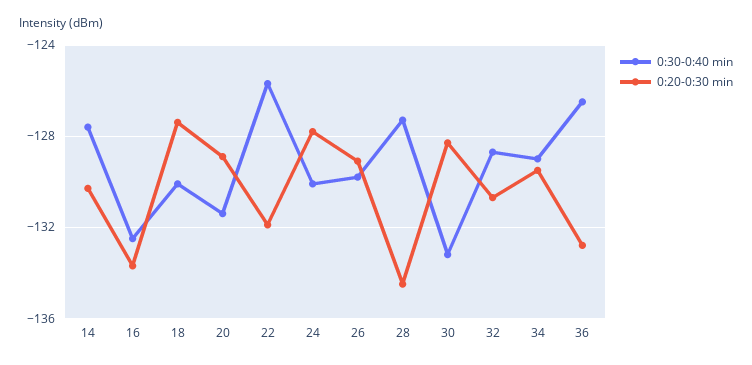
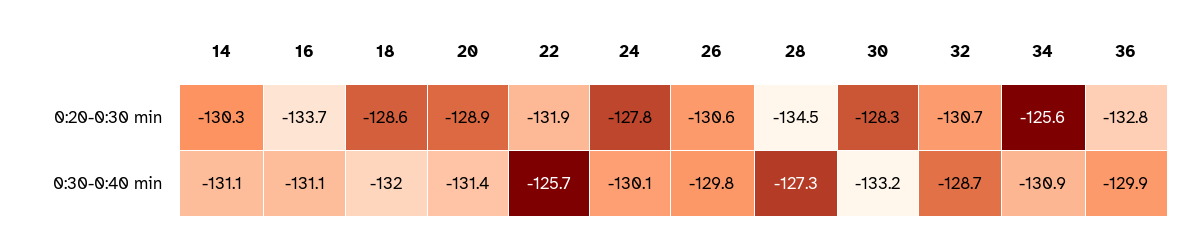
0:30-0:40 min, 14: -127.5 -> -131.1
0:30-0:40 min, 16: -132.5 -> -131.1
0:30-0:40 min, 18: -130 -> -132
0:20-0:30 min, 18: -127.5 -> -128.6
0:20-0:30 min, 26: -129 -> -130.6
0:30-0:40 min, 34: -129 -> -130.9
0:20-0:30 min, 34: -129.5 -> -125.6
0:30-0:40 min, 36: -126.5 -> -129.9

